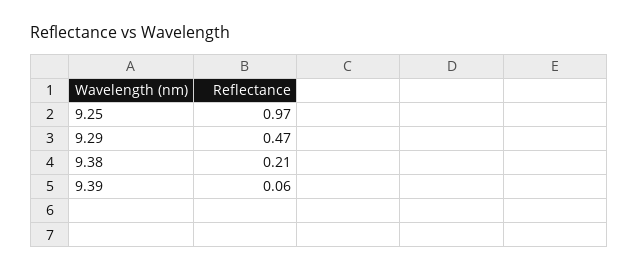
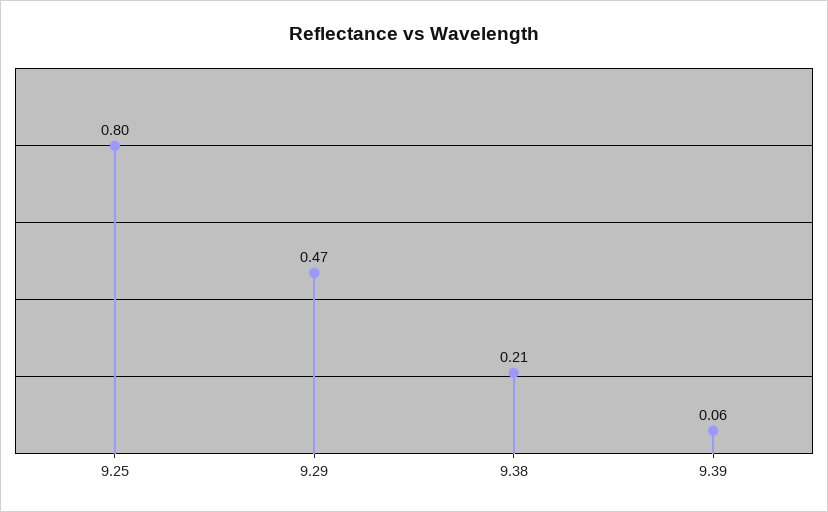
9.25: 0.97 -> 0.8

